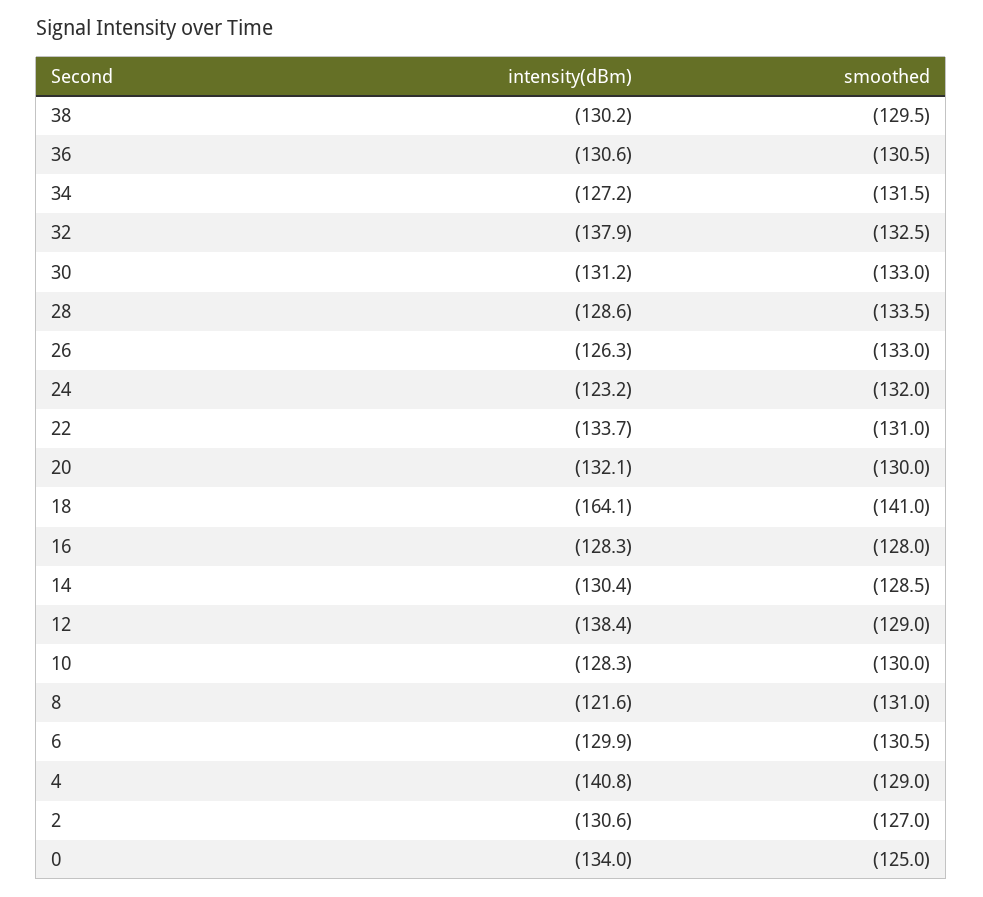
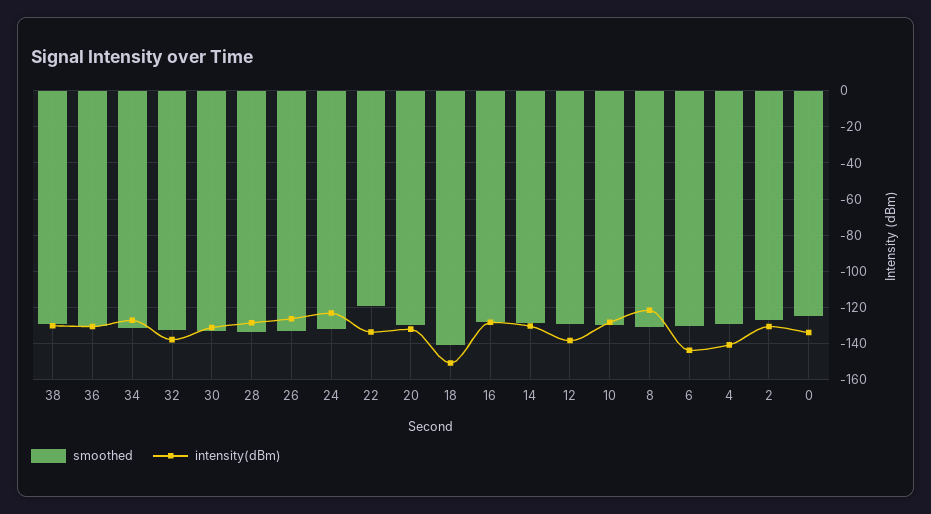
smoothed, 22: -131 -> -120
intensity(dBm), 18: -164.1 -> -150
intensity(dBm), 6: -129.9 -> -145

